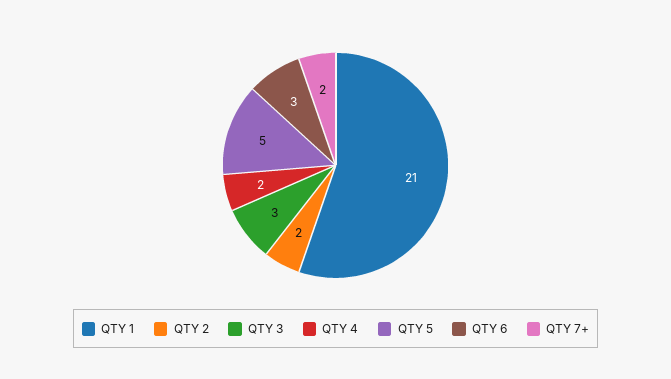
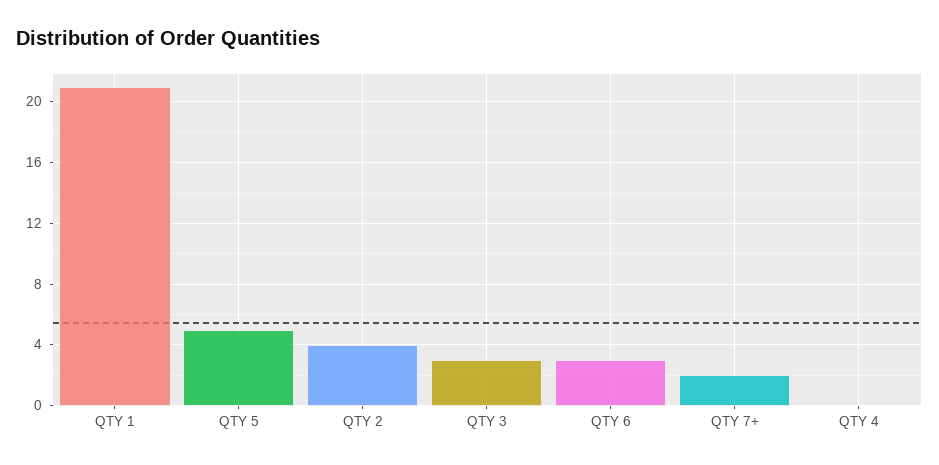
QTY 2: 2 -> 4
QTY 4: 2 -> 0

